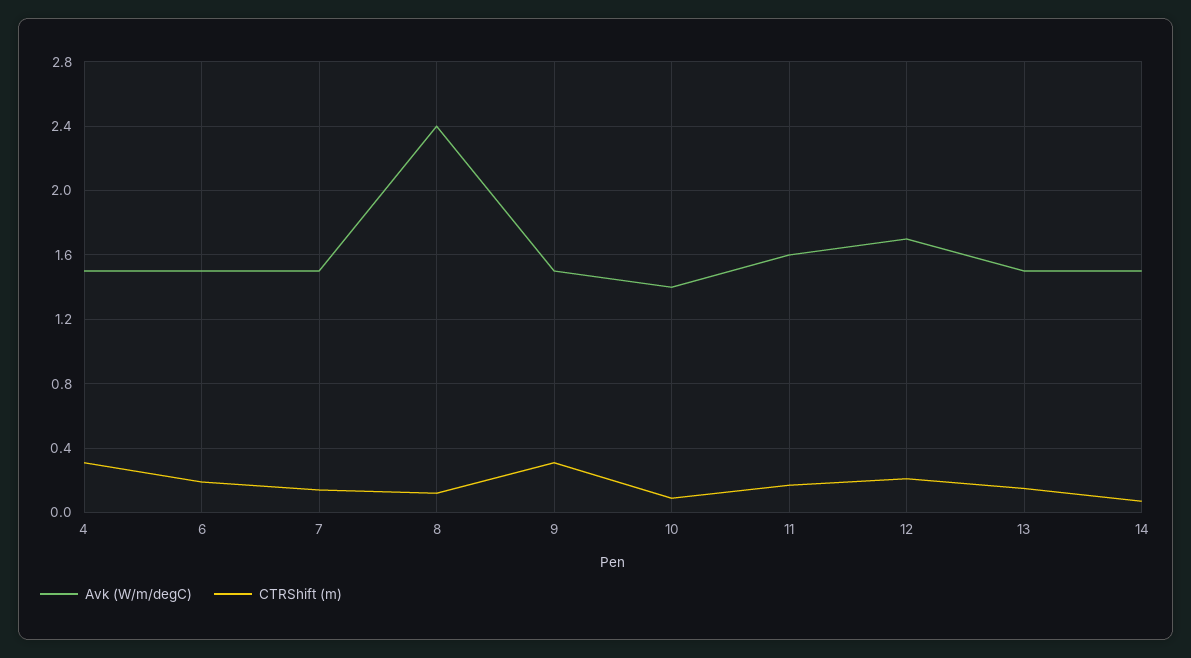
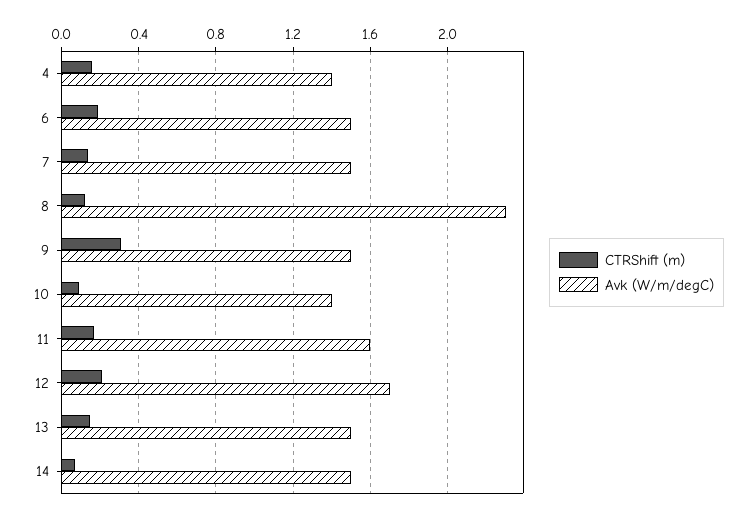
Avk (W/m/degC), 4: 1.5 -> 1.4
CTRShift (m), 4: 0.3 -> 0.15
Avk (W/m/degC), 8: 2.4 -> 2.3

